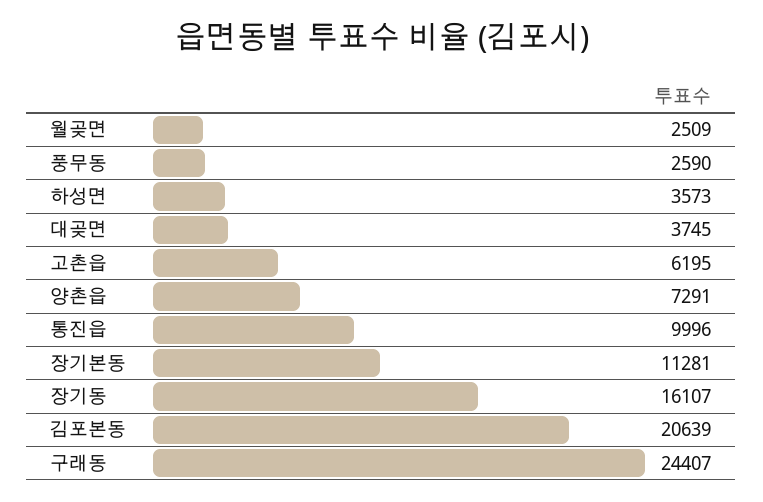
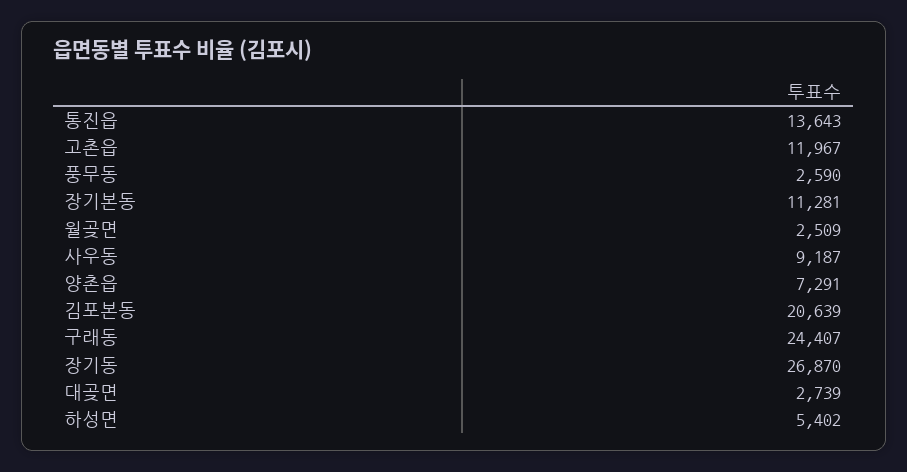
하성면: 3573 -> 5402
대곶면: 3745 -> 2739
고촌읍: 6195 -> 11967
통진읍: 9996 -> 13643
장기동: 16107 -> 26870
사우동: none -> 9187

